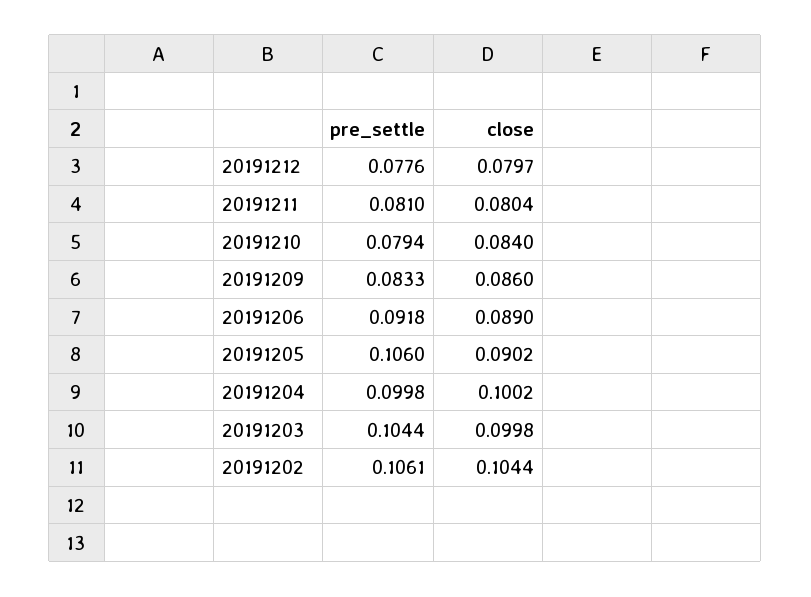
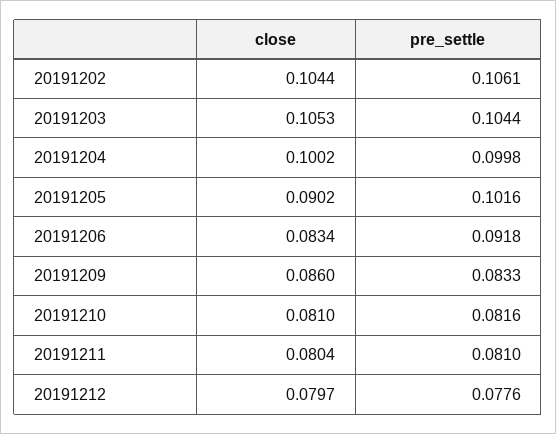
pre_settle, 20191210: 0.0794 -> 0.0816
close, 20191210: 0.084 -> 0.081
close, 20191206: 0.089 -> 0.0834
pre_settle, 20191205: 0.106 -> 0.1016
close, 20191203: 0.0998 -> 0.1053

